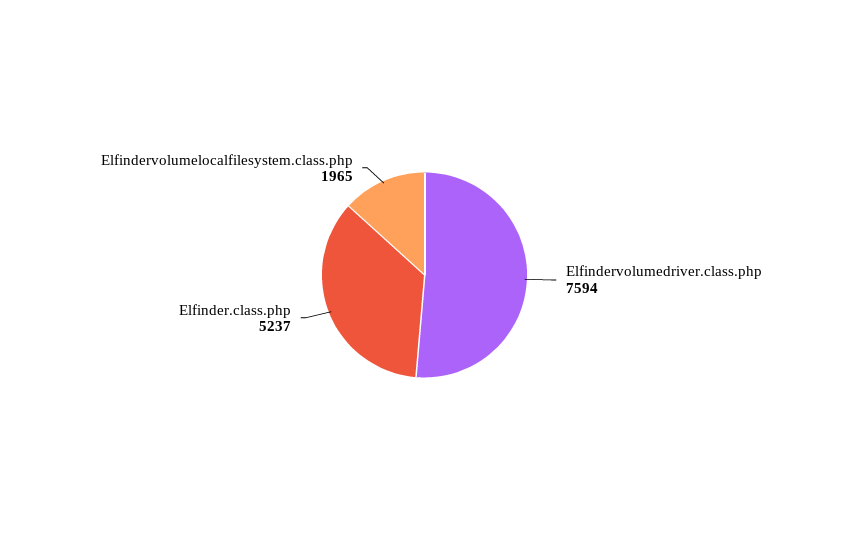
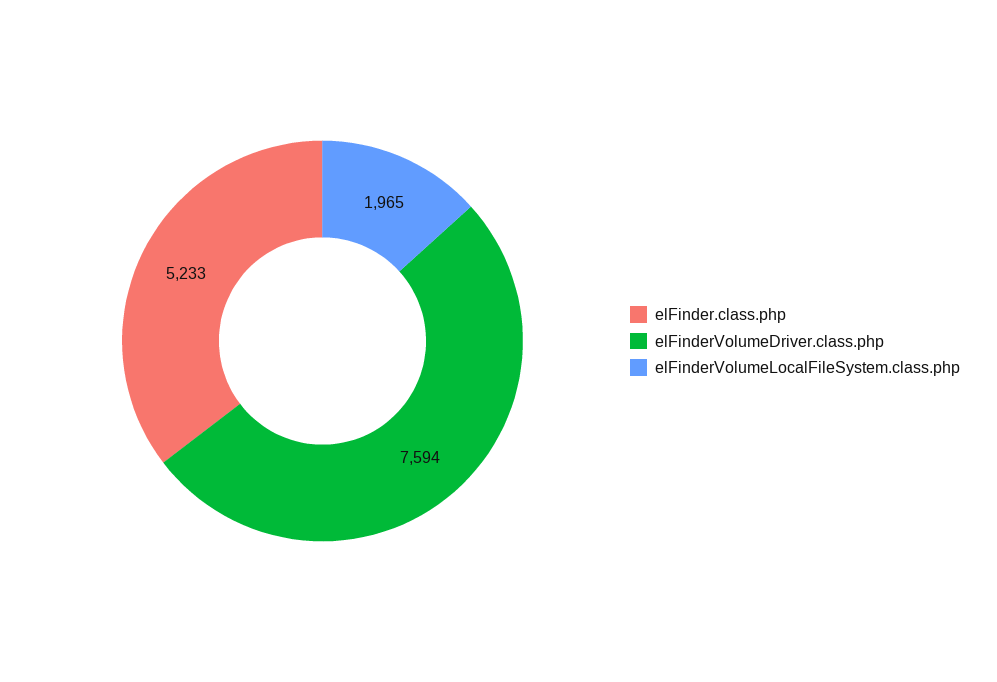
Elfinder.class.php: 5237 -> 5233

